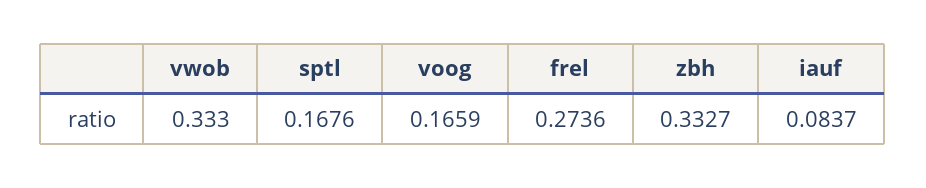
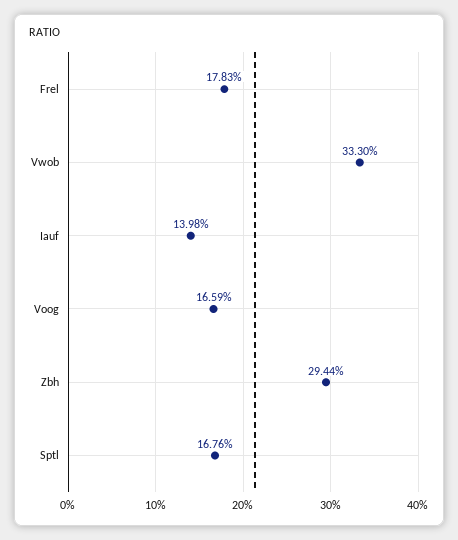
frel: 0.2736 -> 0.1783
zbh: 0.3327 -> 0.2944
iauf: 0.0837 -> 0.1398

